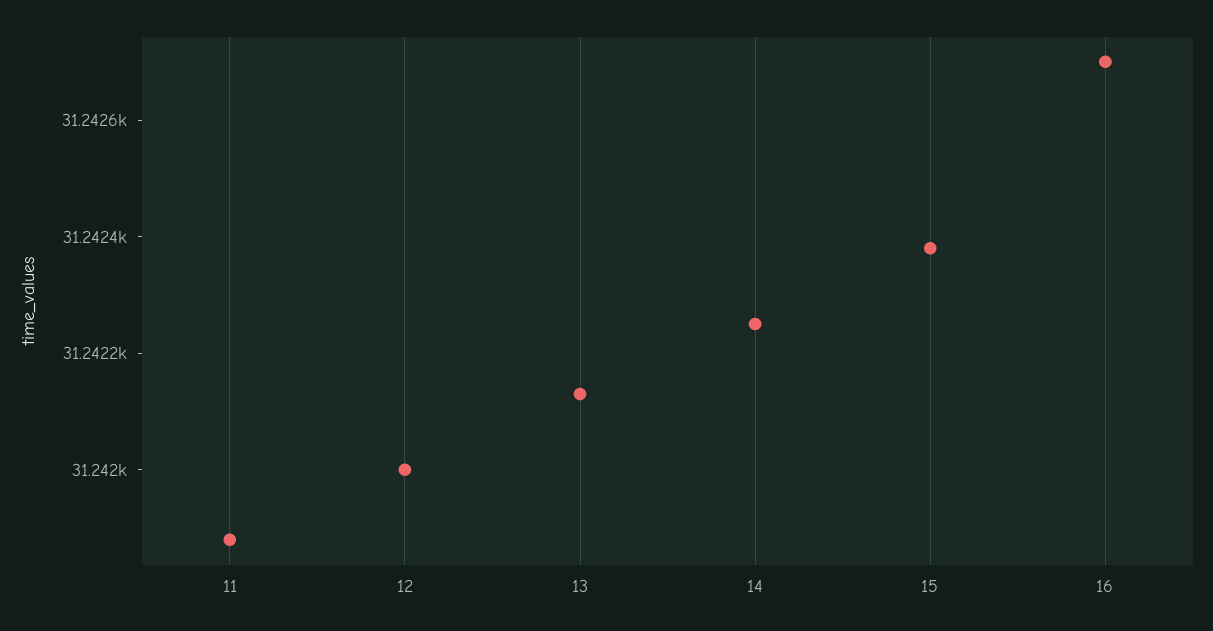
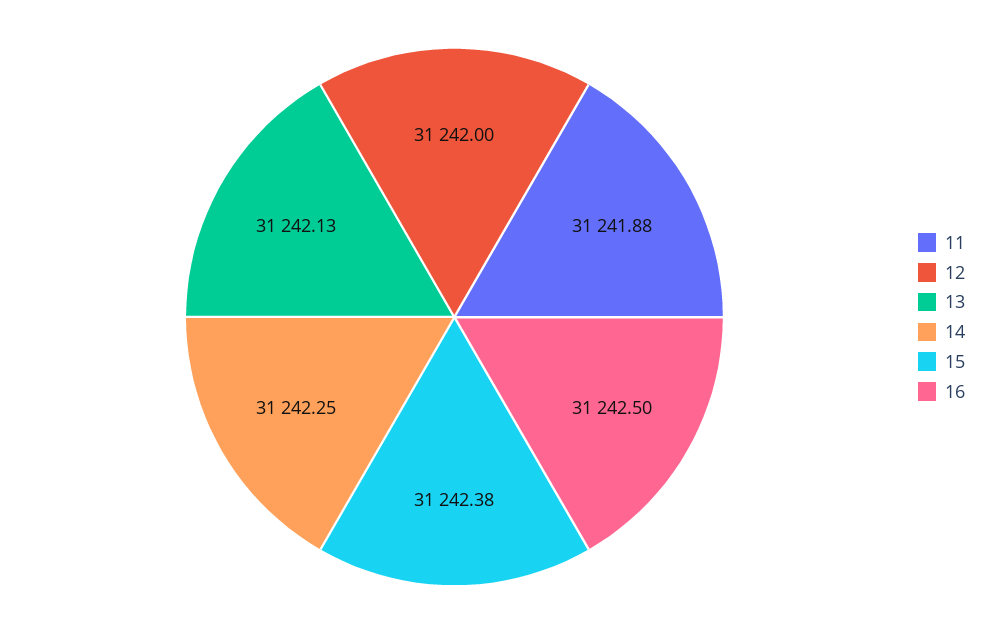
16: 31242.7 -> 31242.5

